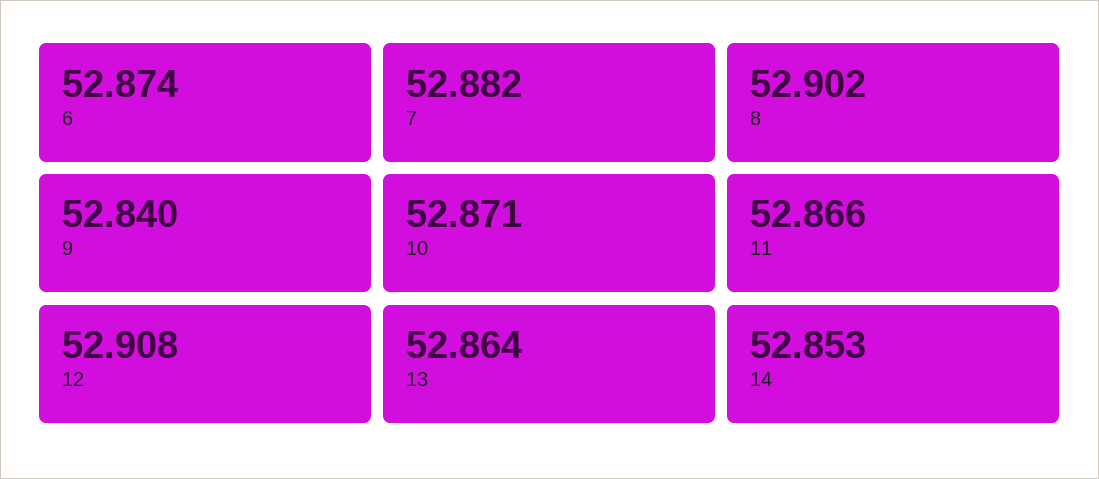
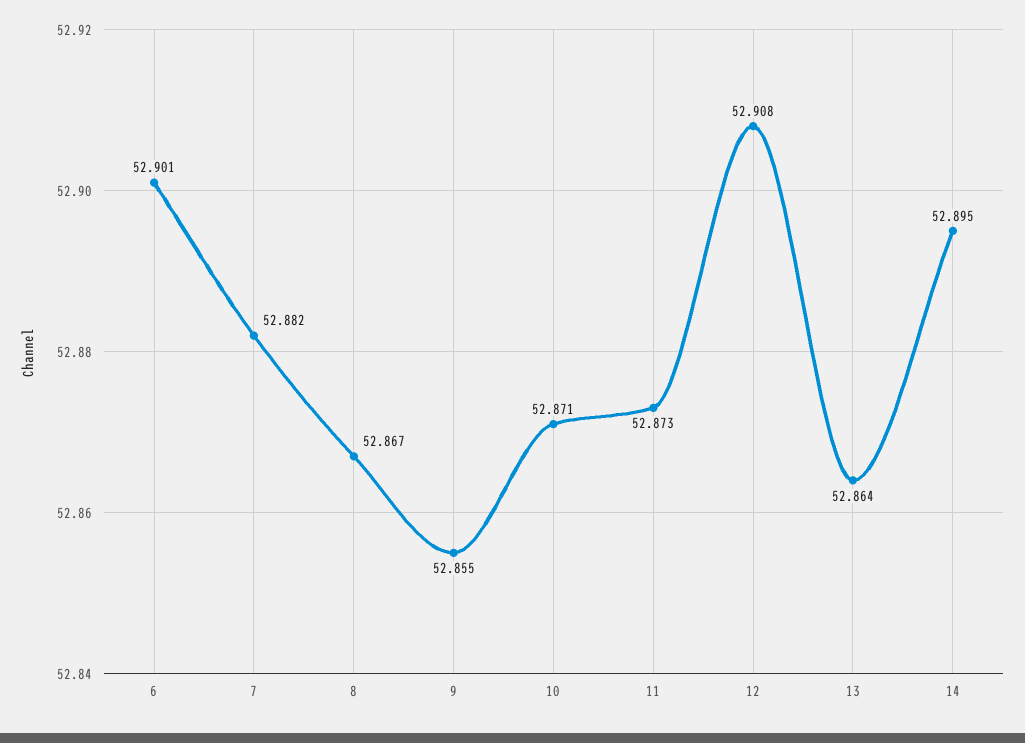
6: 52.874 -> 52.901
8: 52.902 -> 52.867
9: 52.84 -> 52.855
11: 52.866 -> 52.873
14: 52.853 -> 52.895

